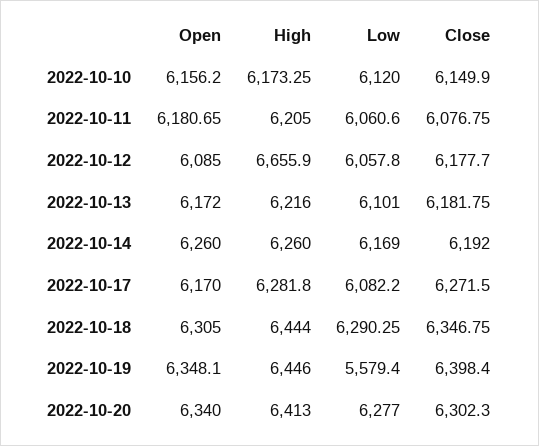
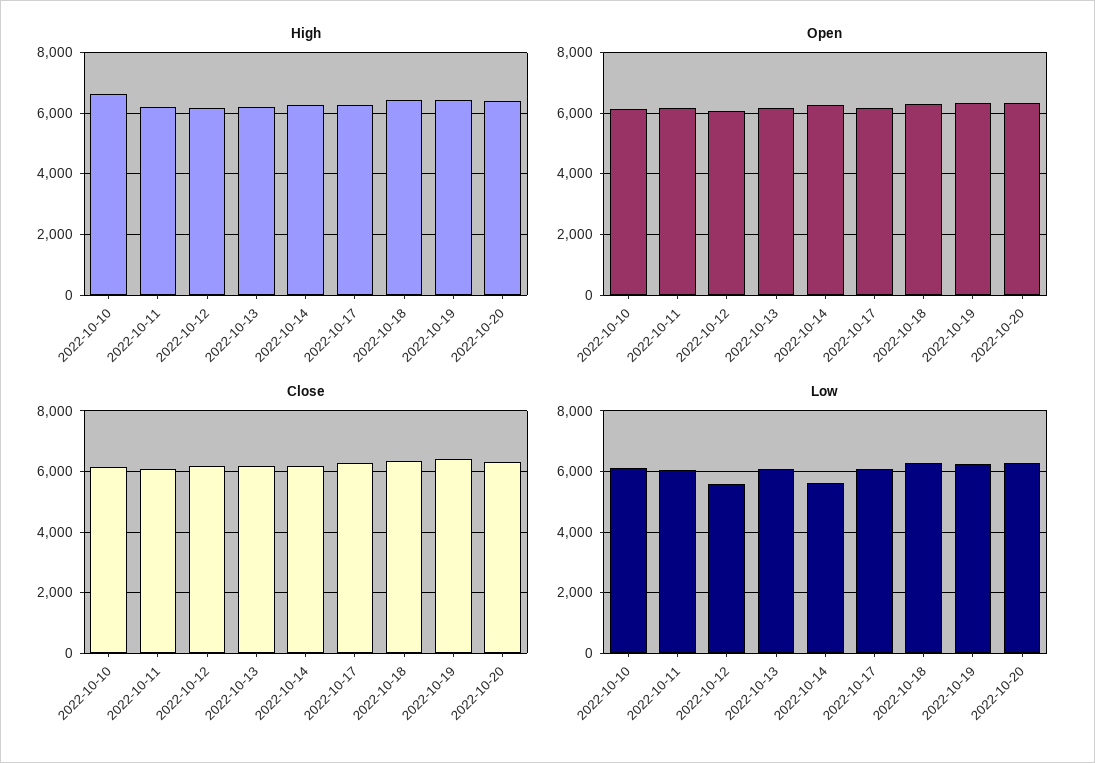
High, 2022-10-10: 6173.25 -> 6600
High, 2022-10-12: 6655.9 -> 6200
Low, 2022-10-12: 6057.8 -> 5600
Low, 2022-10-14: 6169 -> 5600
Low, 2022-10-19: 5579.4 -> 6200

